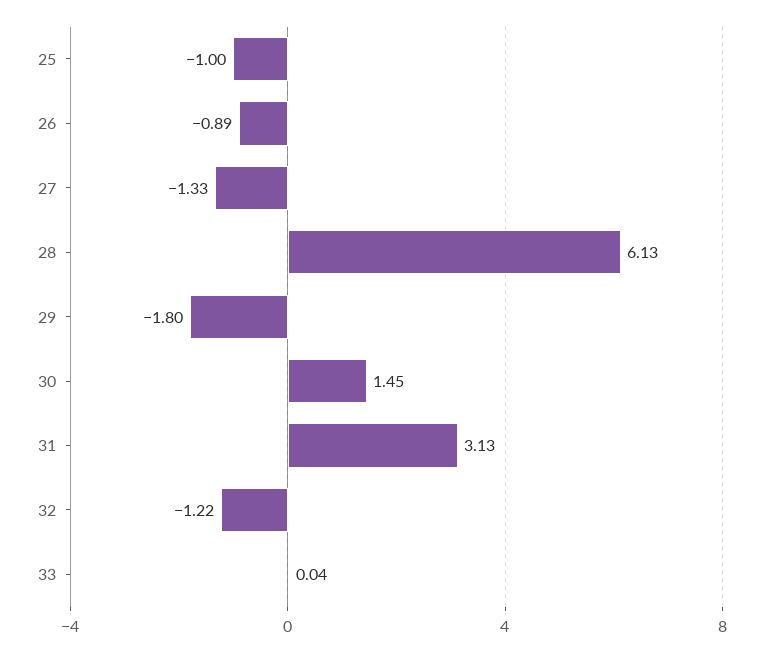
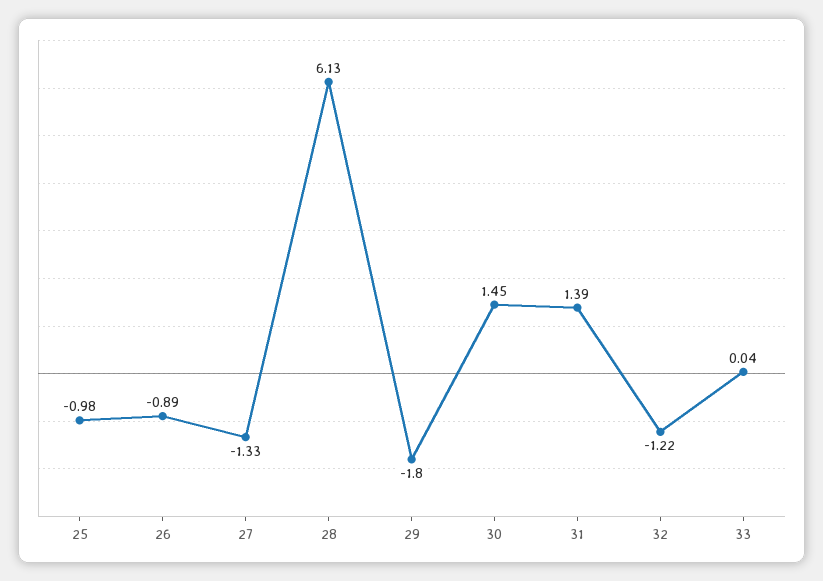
25: -1 -> -0.98
31: 3.13 -> 1.39

